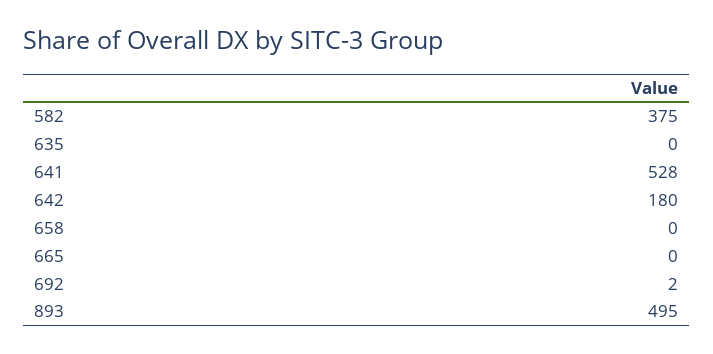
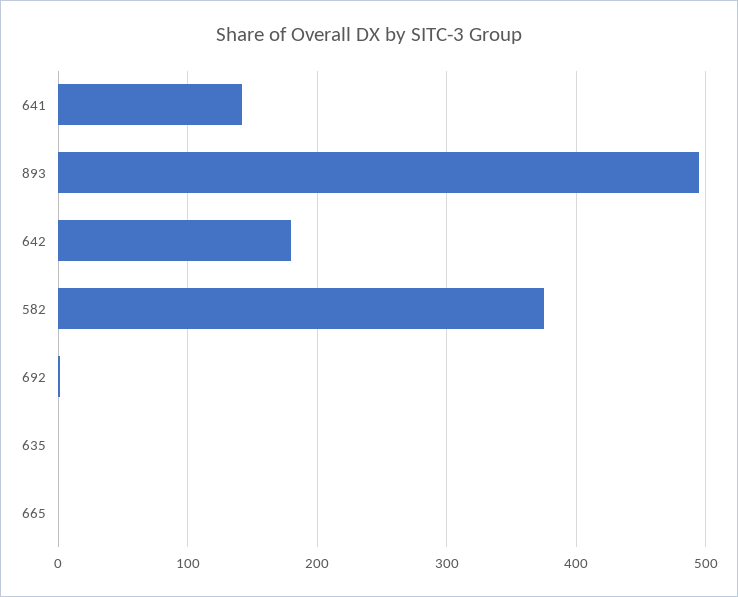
641: 528 -> 140
658: 0 -> none

